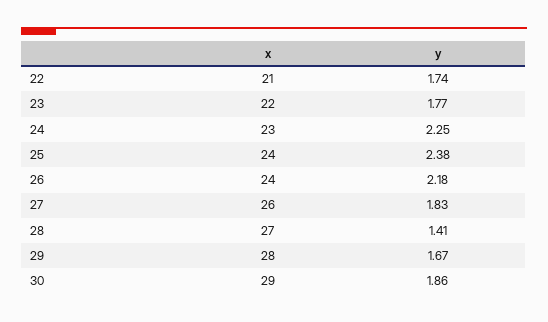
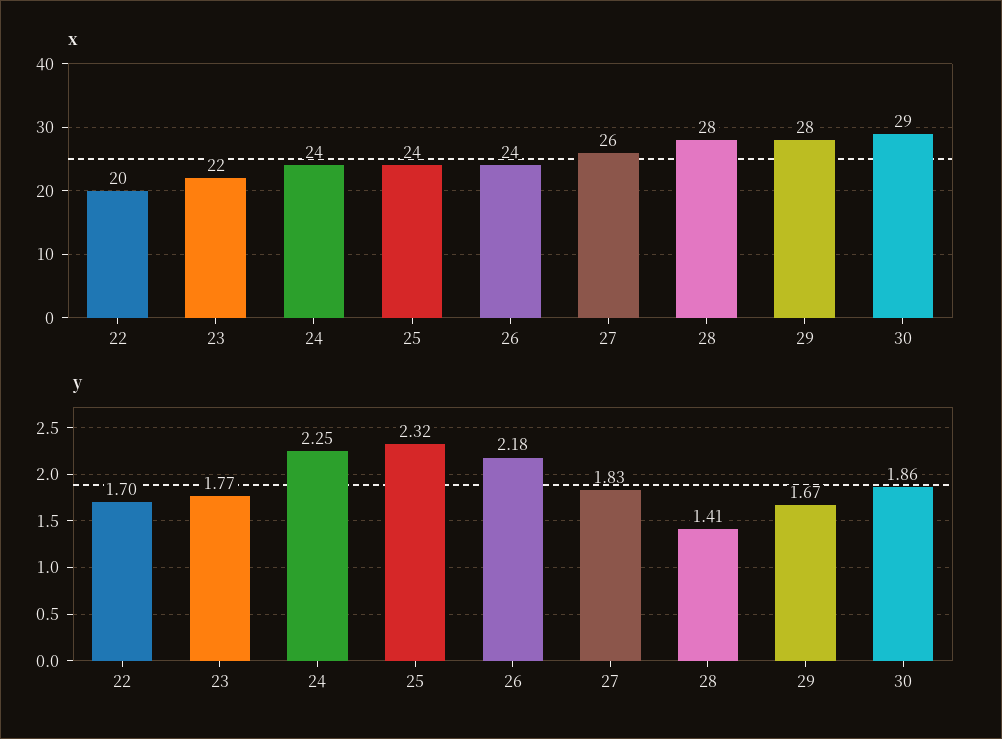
x, 22: 21 -> 20
y, 22: 1.74 -> 1.7
x, 24: 23 -> 24
y, 25: 2.38 -> 2.32
x, 28: 27 -> 28

